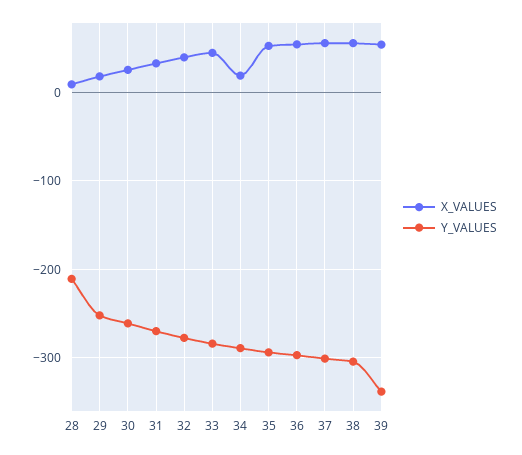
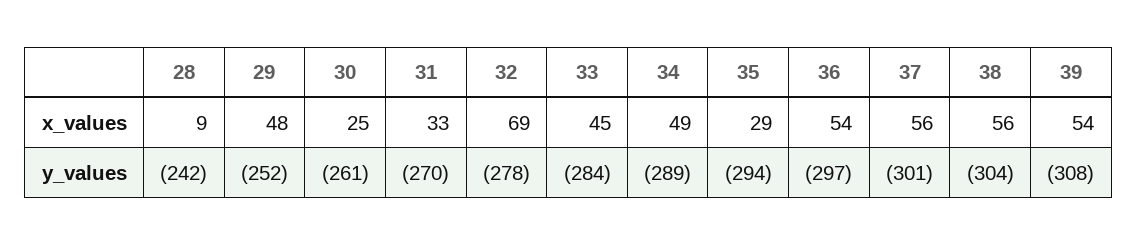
Y_VALUES, 28: -210 -> -242
X_VALUES, 29: 20 -> 48
X_VALUES, 32: 40 -> 69
X_VALUES, 34: 20 -> 49
X_VALUES, 35: 50 -> 29
Y_VALUES, 39: -340 -> -308

